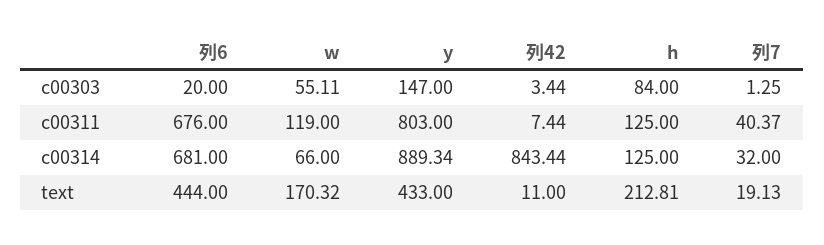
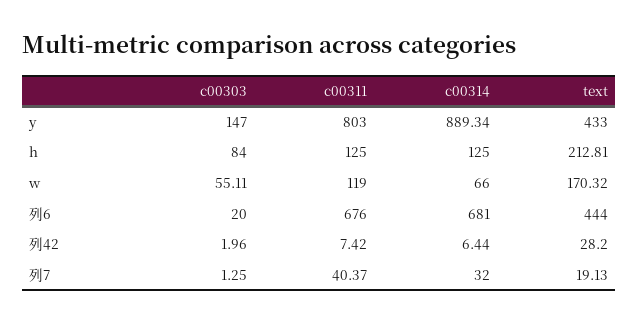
列42, c00303: 3.44 -> 1.96
列42, c00311: 7.44 -> 7.42
列42, c00314: 843.44 -> 6.44
列42, text: 11 -> 28.2

